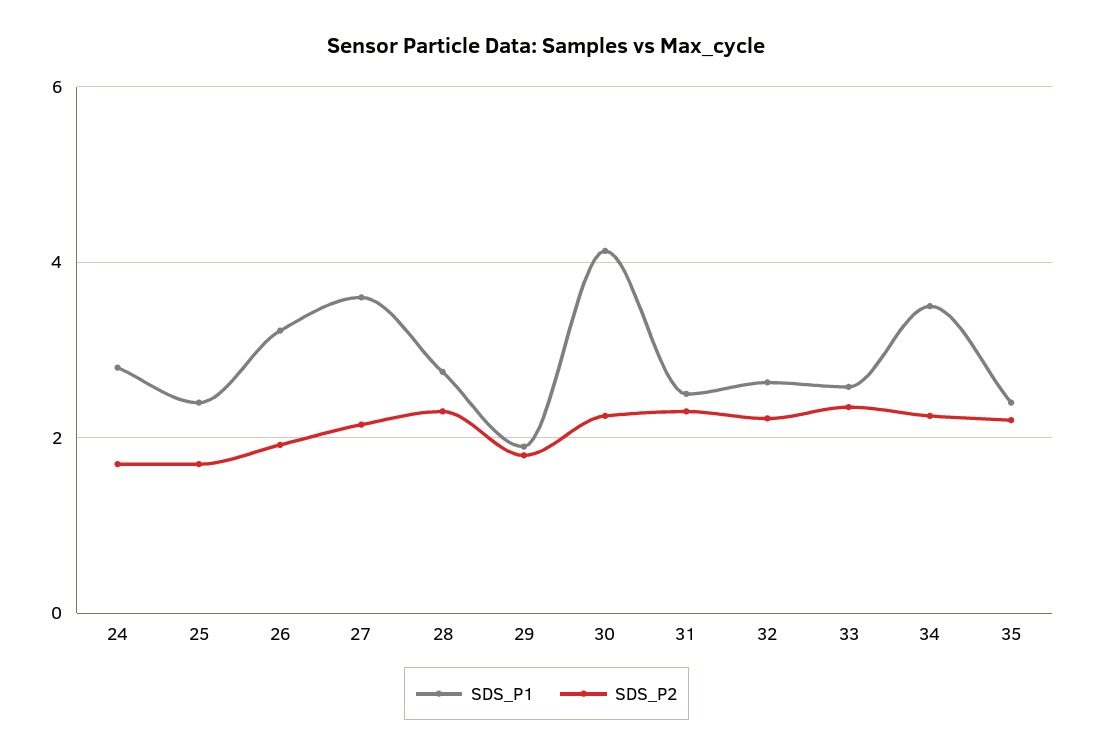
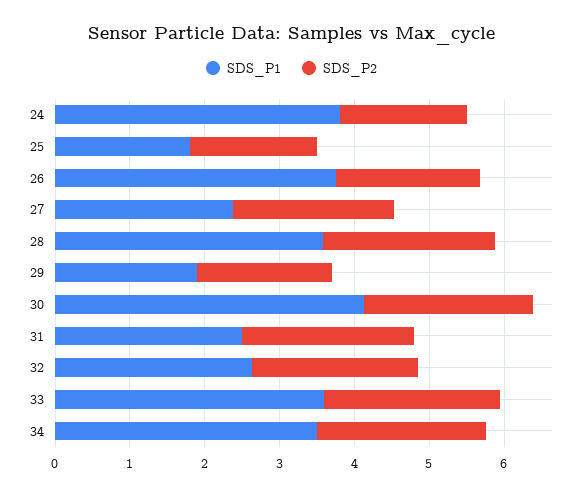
SDS_P1, 24: 2.8 -> 3.8
SDS_P1, 25: 2.4 -> 1.8
SDS_P1, 26: 3.2 -> 3.8
SDS_P1, 27: 3.6 -> 2.4
SDS_P1, 28: 2.8 -> 3.6
SDS_P1, 33: 2.6 -> 3.6
SDS_P1, 35: 2.4 -> none
SDS_P2, 35: 2.2 -> none

